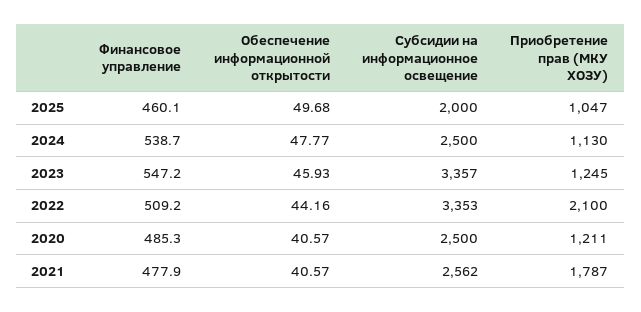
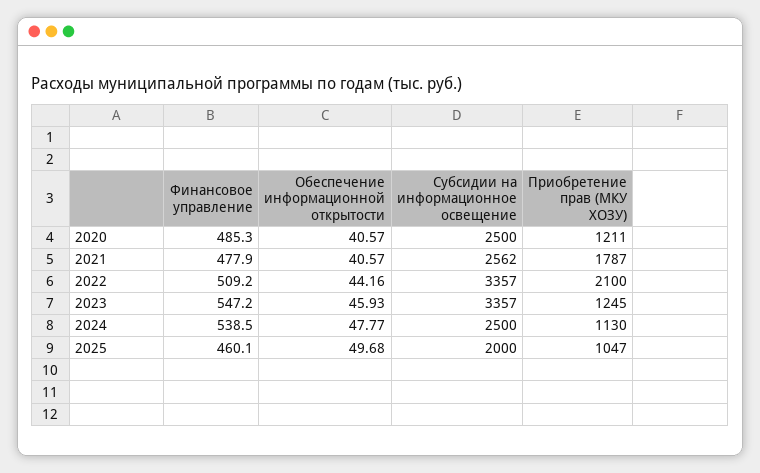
Финансовое управление, 2024: 538.7 -> 538.5
Субсидии на информационное освещение, 2022: 3353 -> 3357

